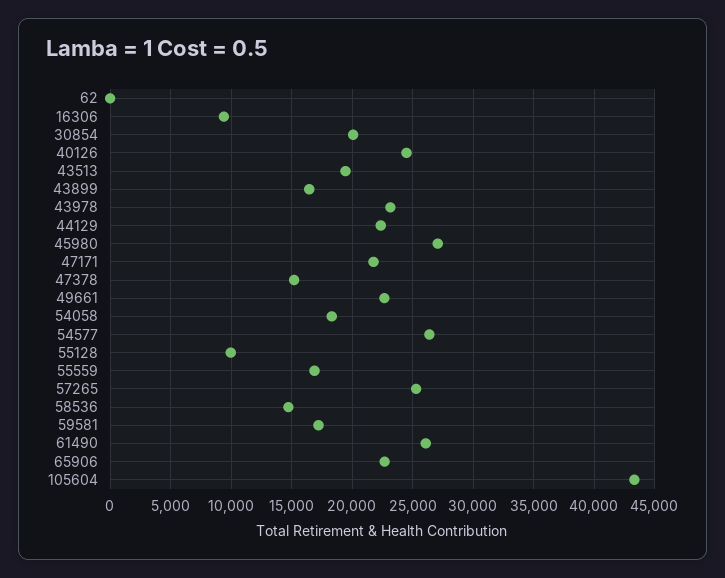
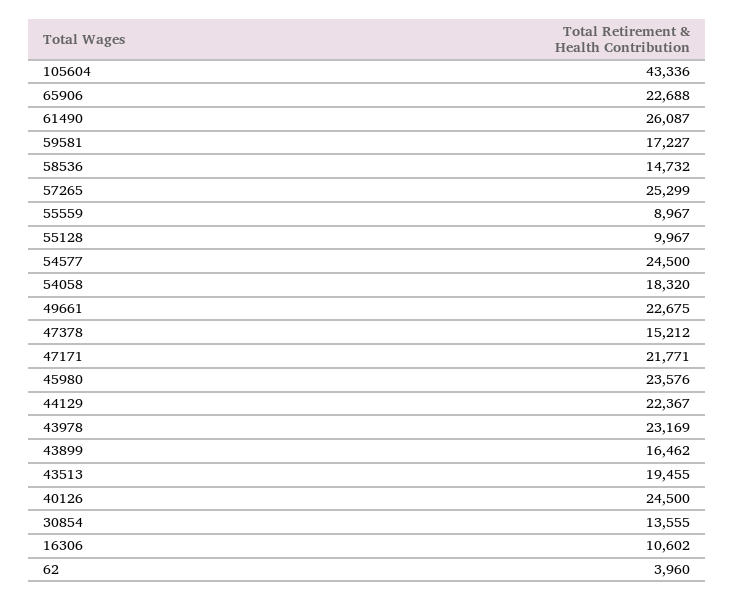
62: 0 -> 3960
16306: 9500 -> 10602
30854: 20000 -> 13555
45980: 27000 -> 23576
54577: 26500 -> 24500
55559: 17000 -> 8967

